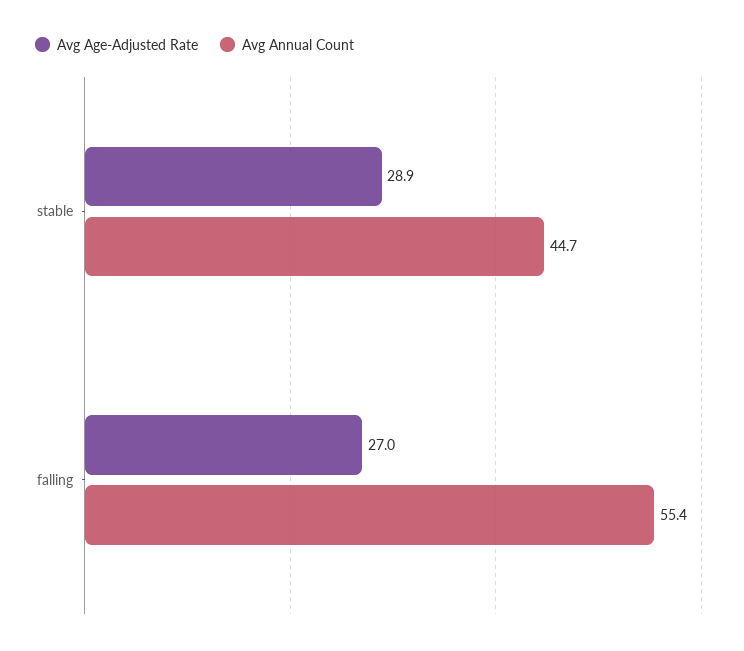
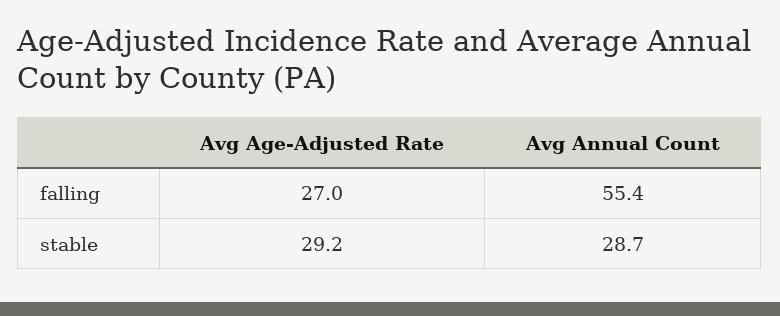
Avg Age-Adjusted Rate, stable: 28.9 -> 29.2
Avg Annual Count, stable: 44.7 -> 28.7

